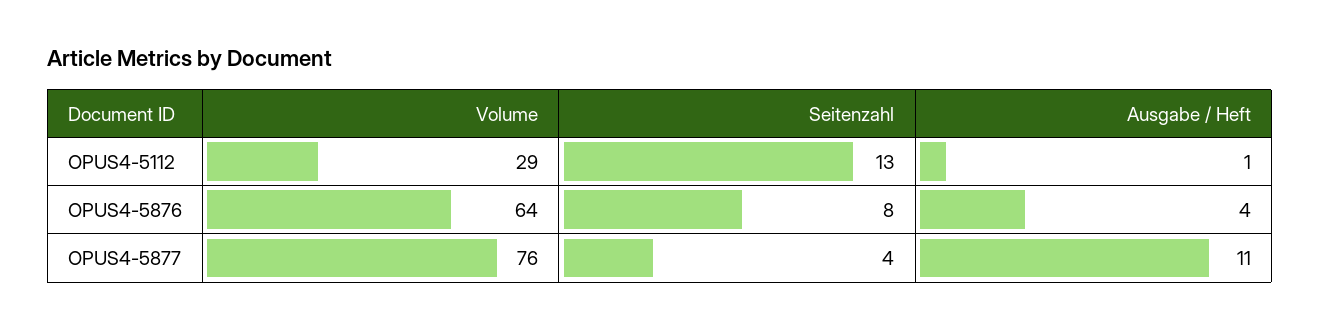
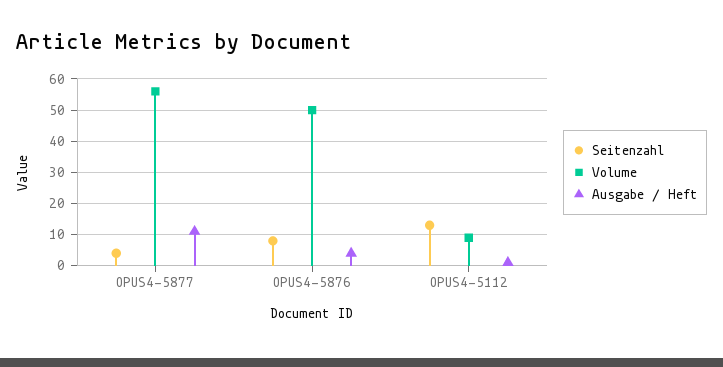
Volume, OPUS4-5112: 29 -> 10
Volume, OPUS4-5876: 64 -> 50
Volume, OPUS4-5877: 76 -> 55

